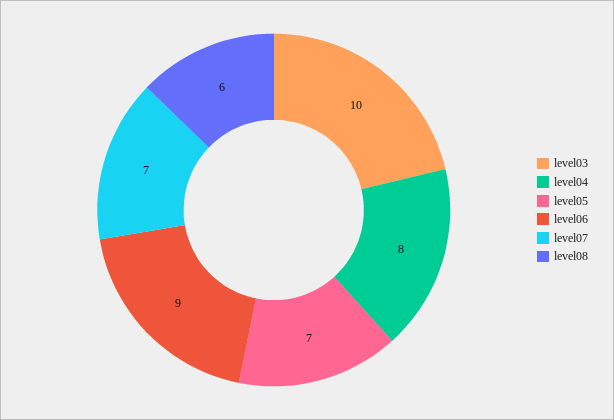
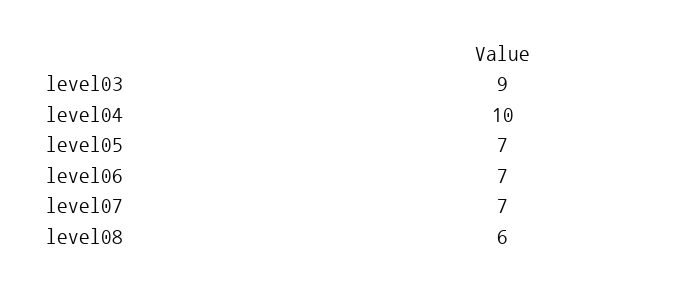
level03: 10 -> 9
level04: 8 -> 10
level06: 9 -> 7

